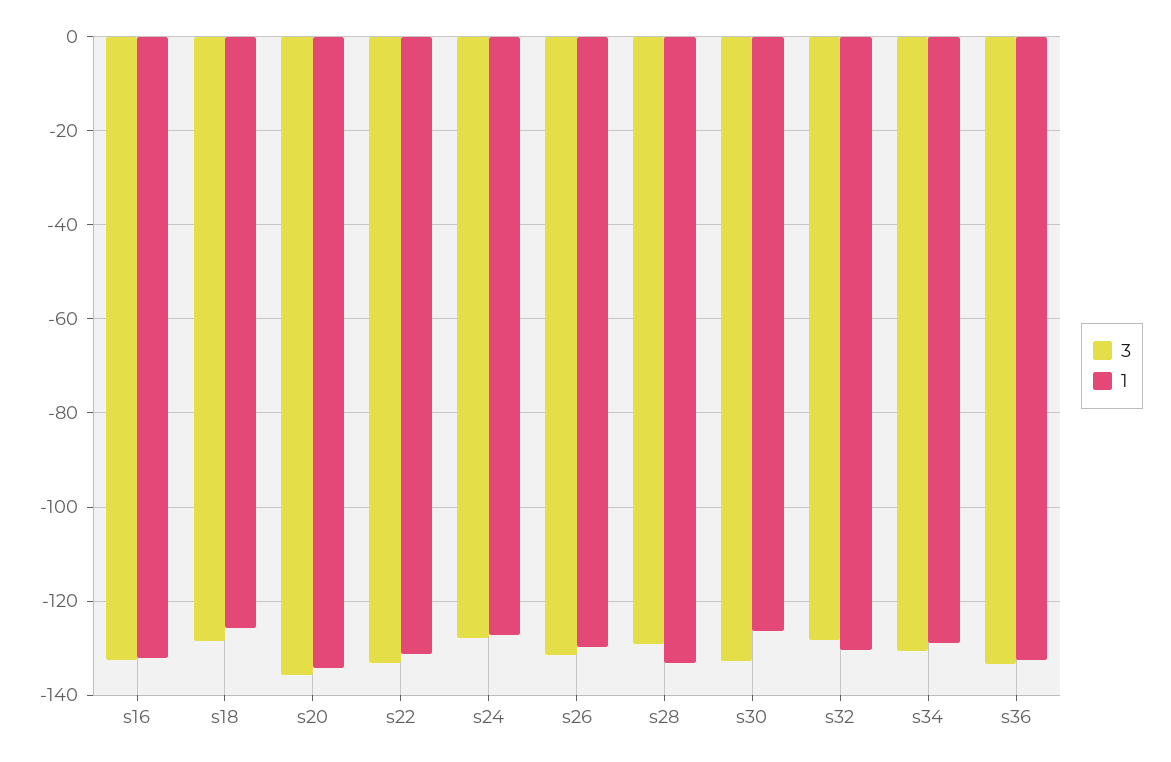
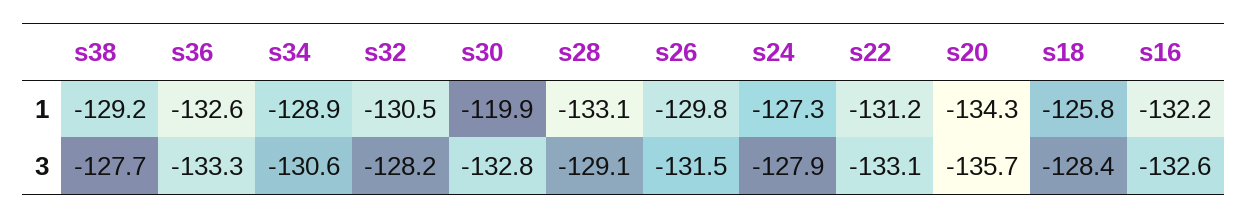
1, s30: -126 -> -119.9
1, s38: none -> -129.2
3, s38: none -> -127.7

